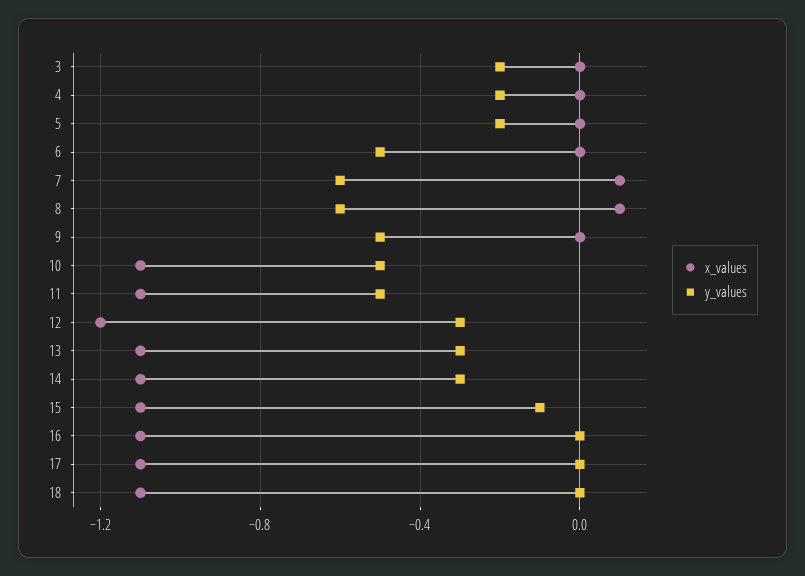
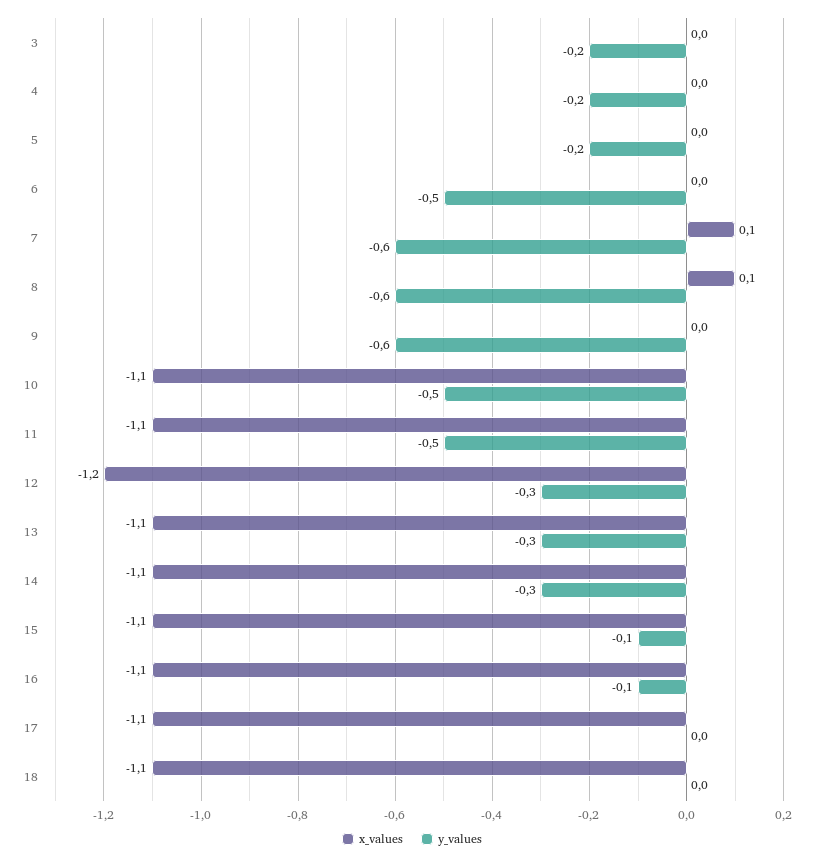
y_values, 9: -0.5 -> -0.6
y_values, 16: 0 -> -0.1

